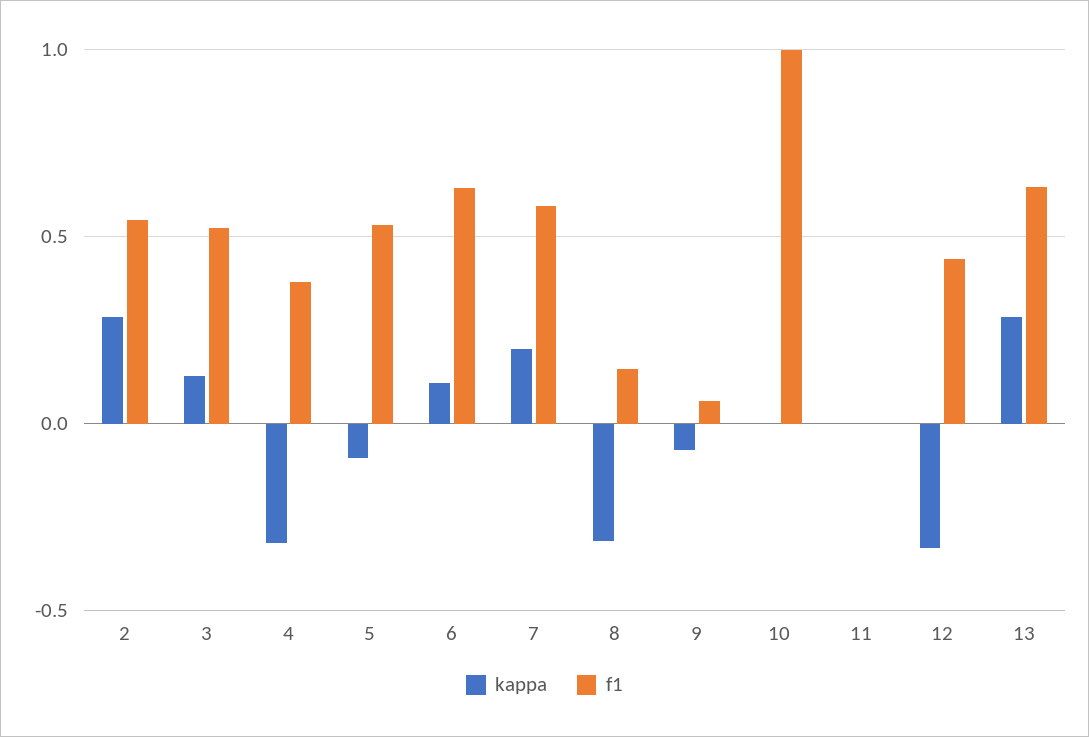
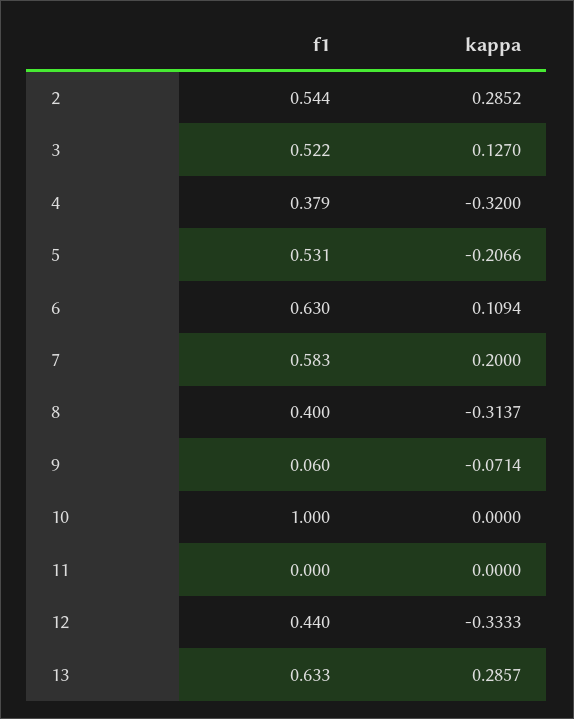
kappa, 5: -0.1 -> -0.2066
f1, 8: 0.15 -> 0.4

